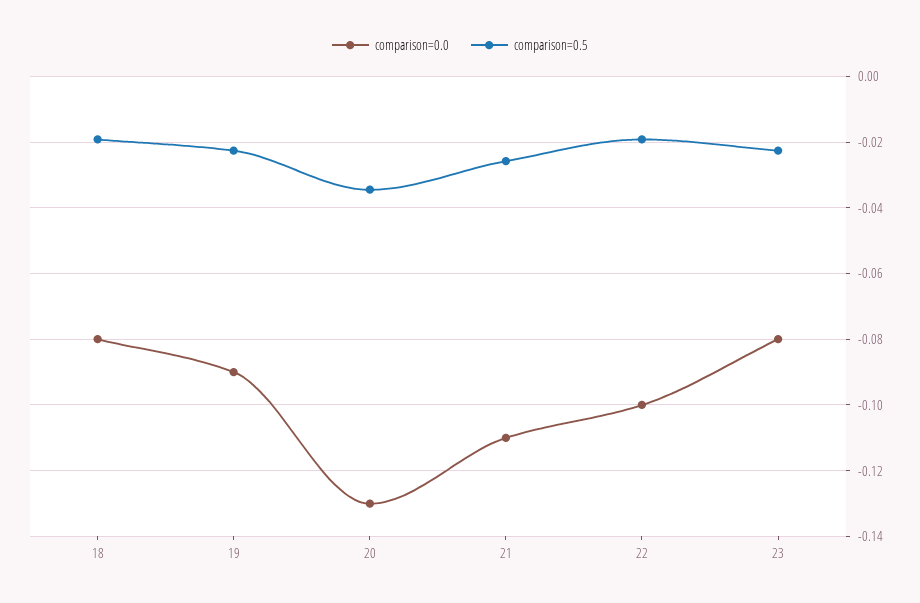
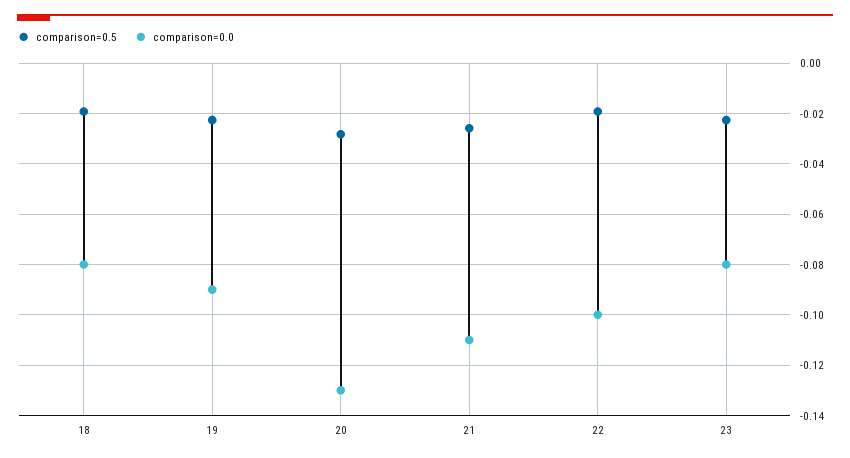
comparison=0.5, 20: -0.034 -> -0.0275

